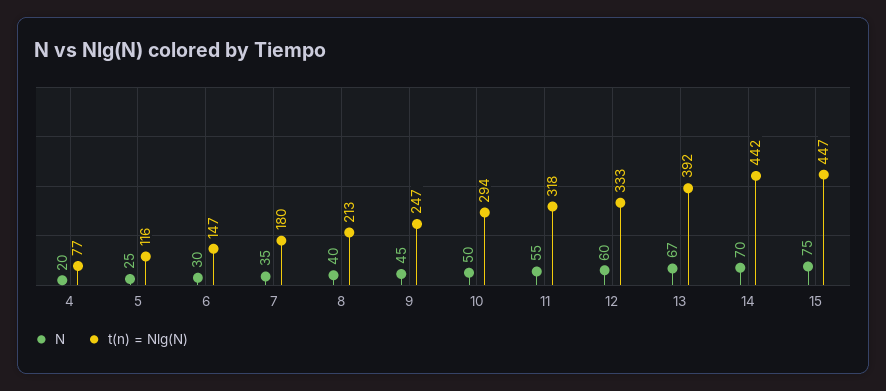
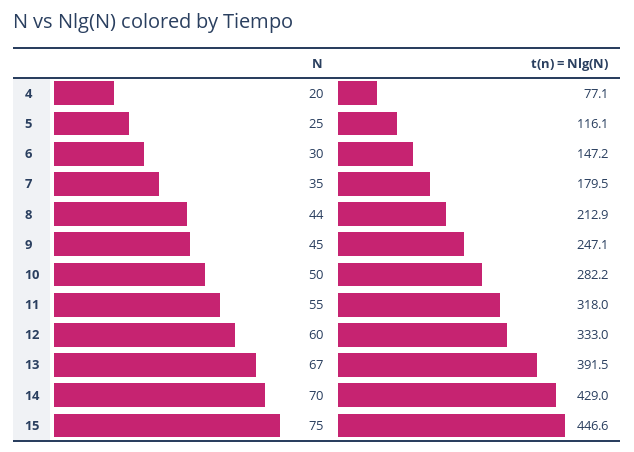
N, 8: 40 -> 44
t(n) = Nlg(N), 10: 294 -> 282.2
t(n) = Nlg(N), 14: 442 -> 429

